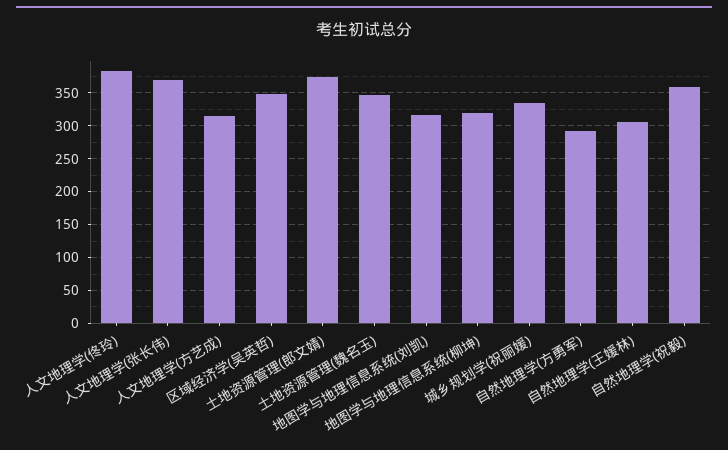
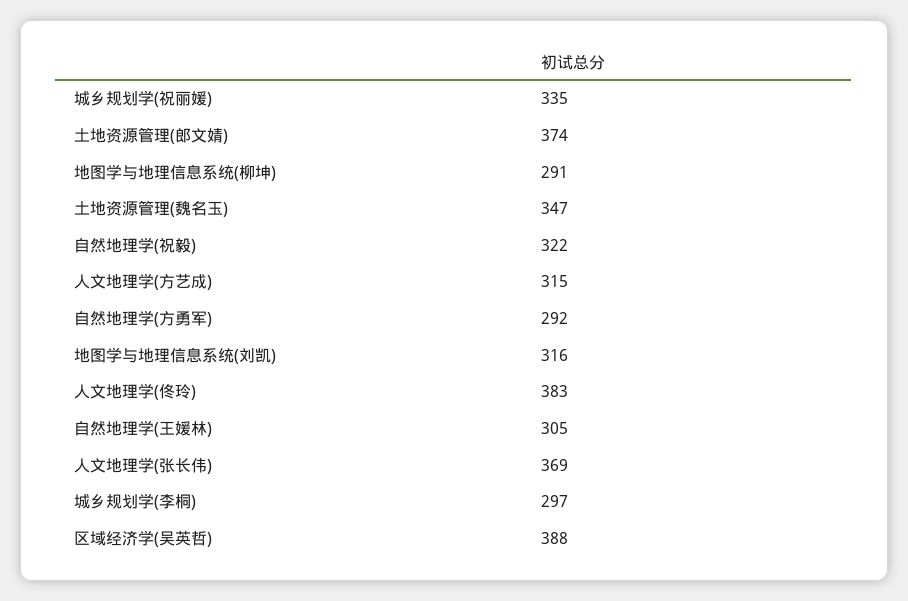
区域经济学(吴英哲): 350 -> 388
地图学与地理信息系统(柳坤): 320 -> 291
自然地理学(祝毅): 360 -> 322
城乡规划学(李桐): none -> 297

